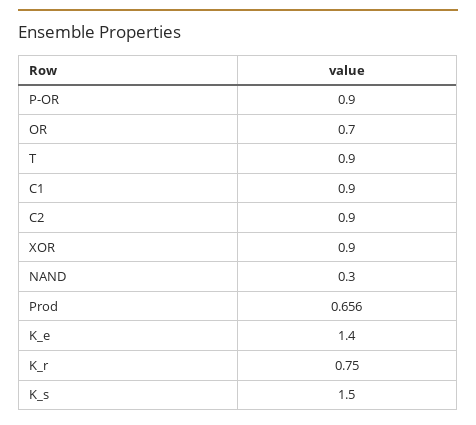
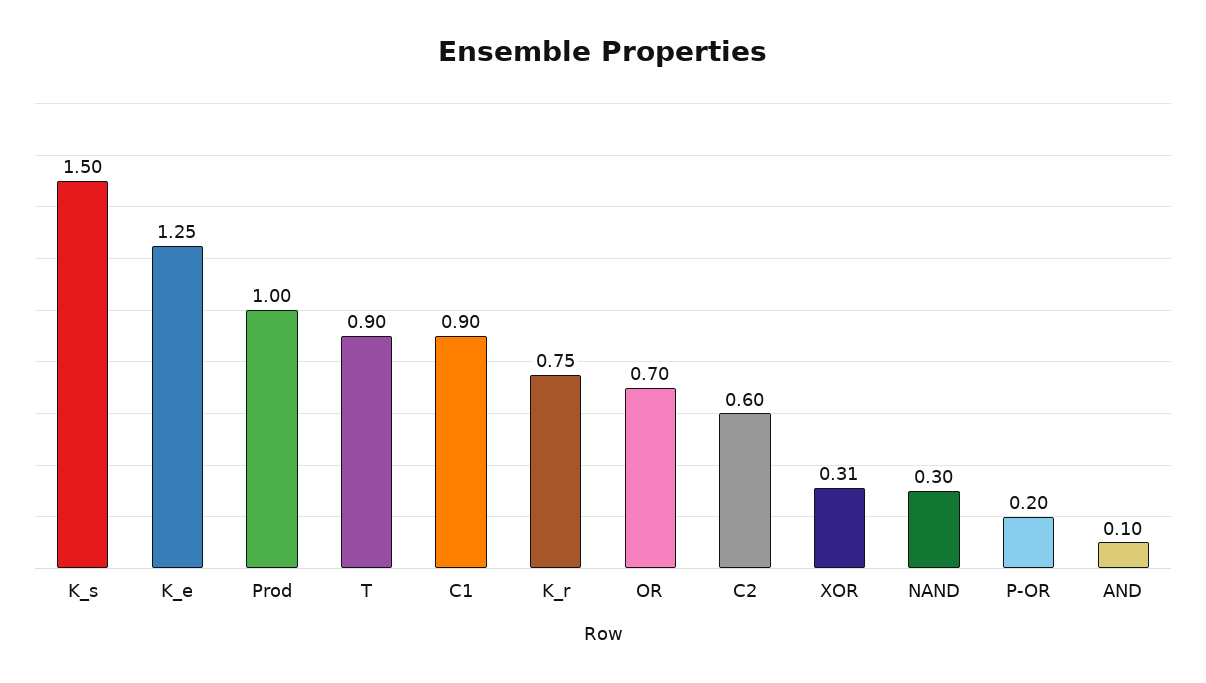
P-OR: 0.9 -> 0.2
C2: 0.9 -> 0.6
XOR: 0.9 -> 0.31
Prod: 0.656 -> 1
K_e: 1.4 -> 1.25
AND: none -> 0.1

